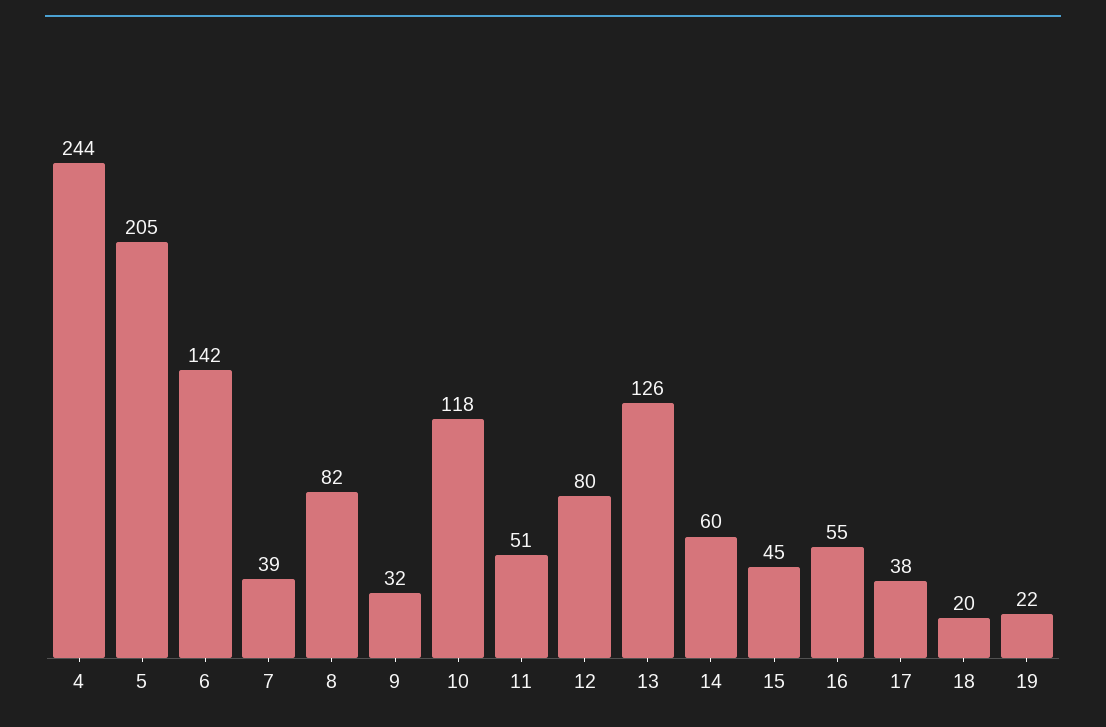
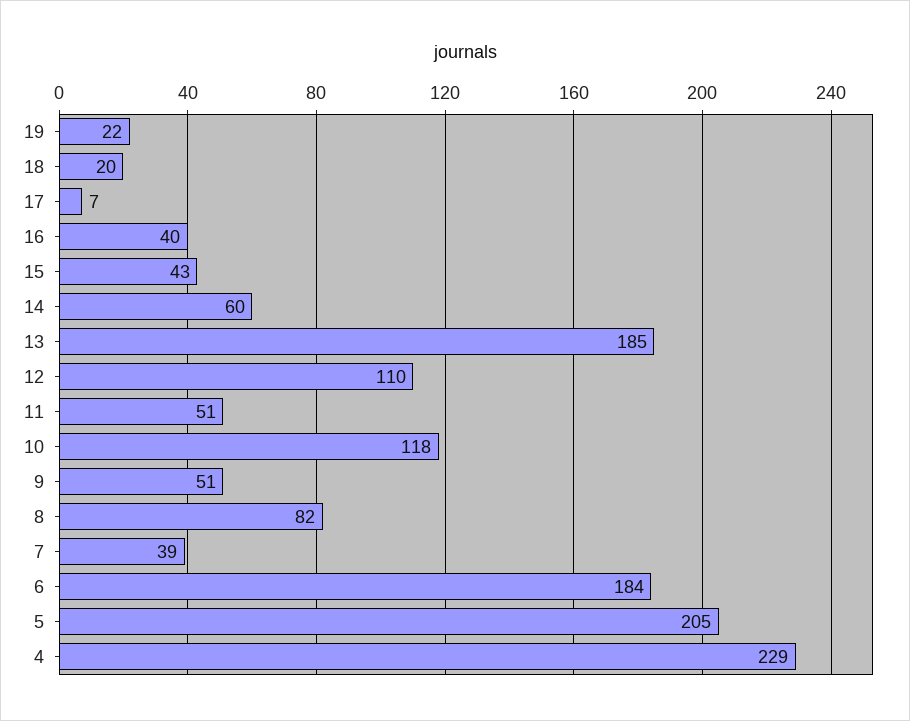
4: 244 -> 229
6: 142 -> 184
9: 32 -> 51
12: 80 -> 110
13: 126 -> 185
15: 45 -> 43
16: 55 -> 40
17: 38 -> 7

